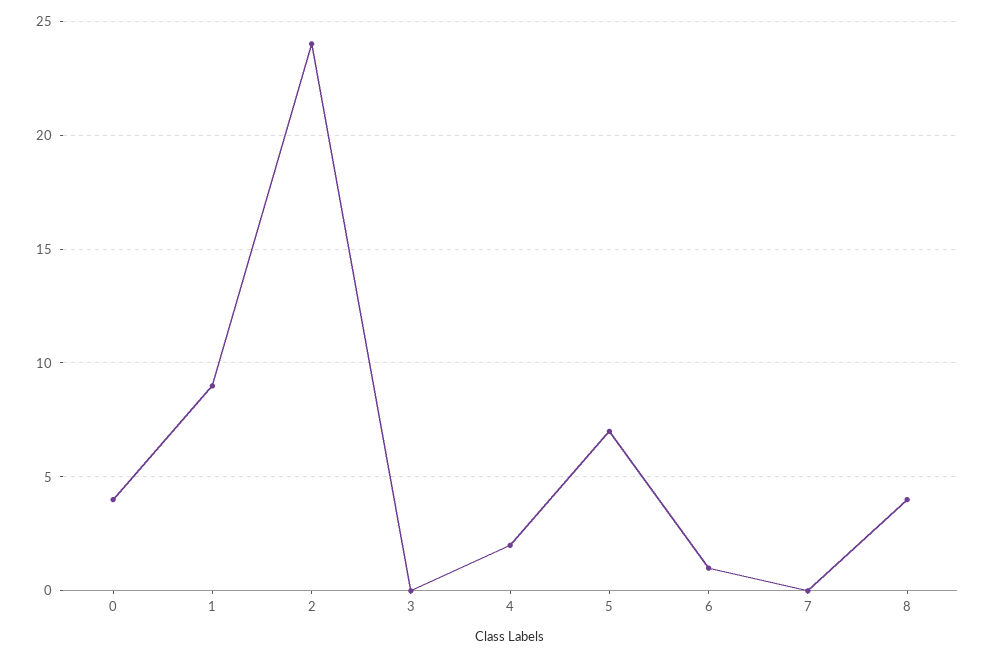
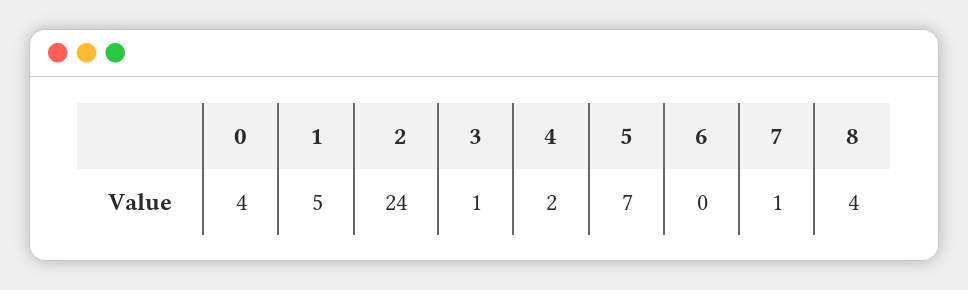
1: 9 -> 5
3: 0 -> 1
6: 1 -> 0
7: 0 -> 1

